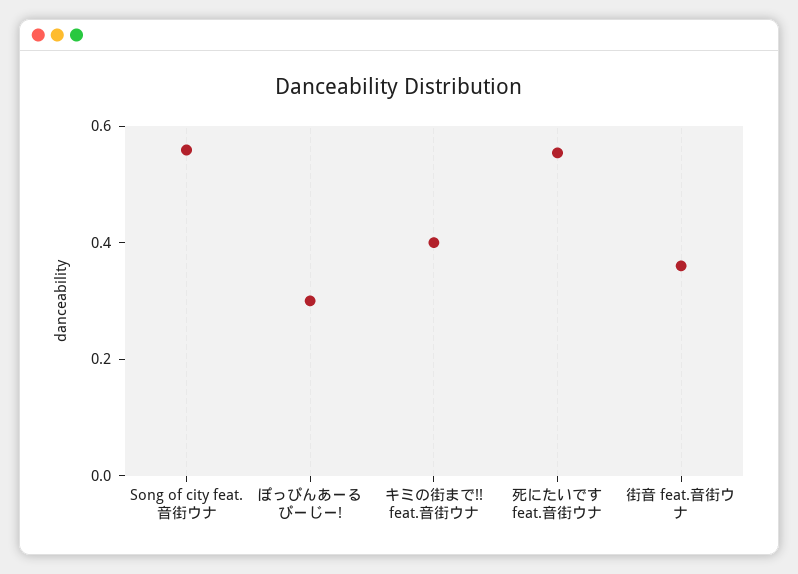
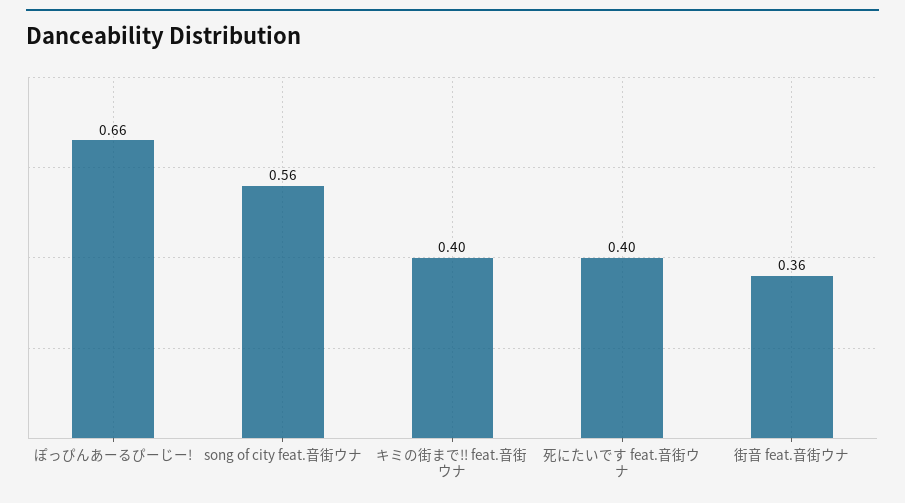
ぽっぴんあーるぴーじー!: 0.3 -> 0.66
死にたいです feat.音街ウナ: 0.55 -> 0.4

